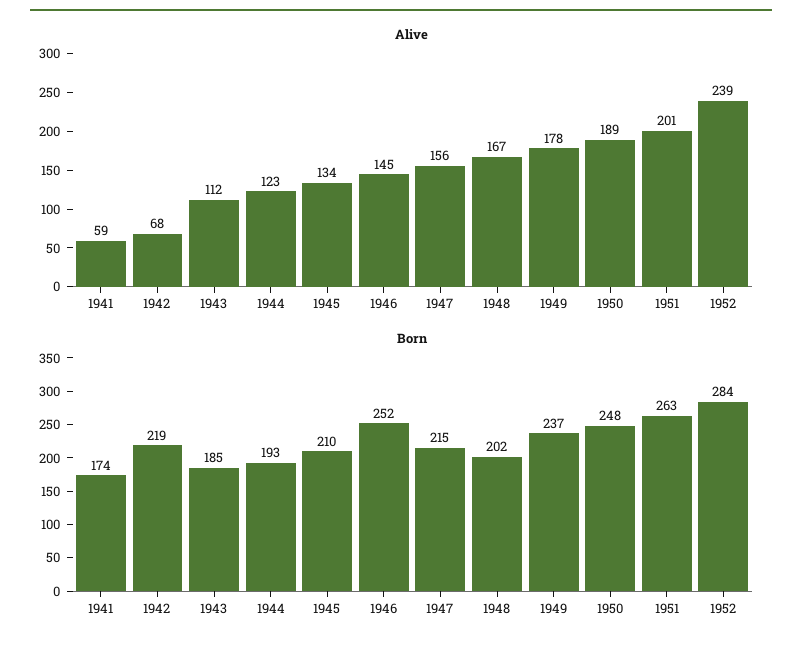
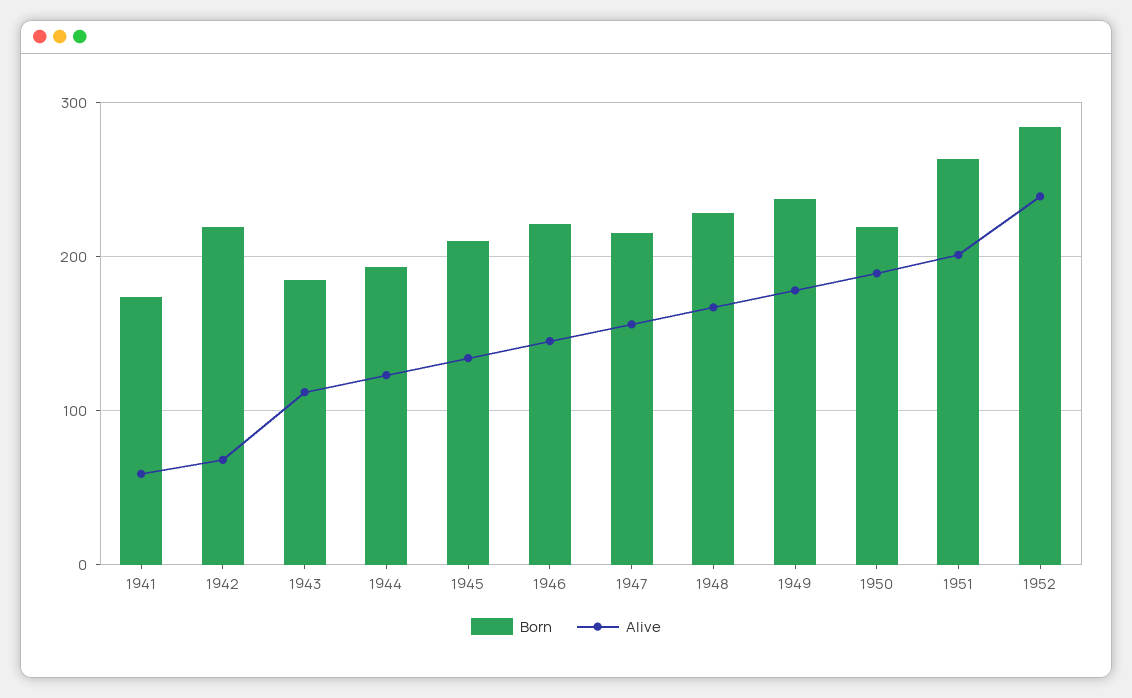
Born, 1946: 252 -> 220
Born, 1948: 202 -> 230
Born, 1950: 248 -> 220

